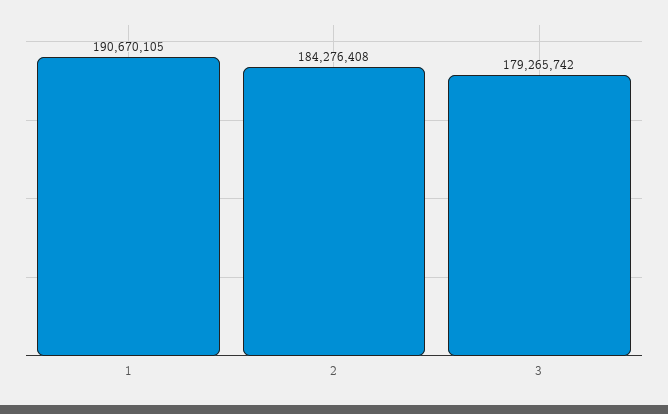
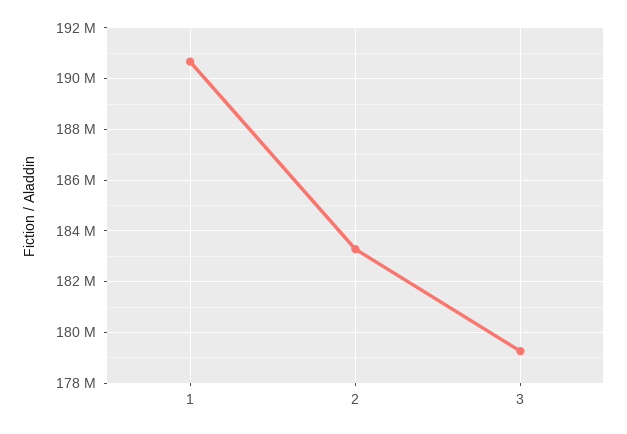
2: 184276408 -> 183250000

